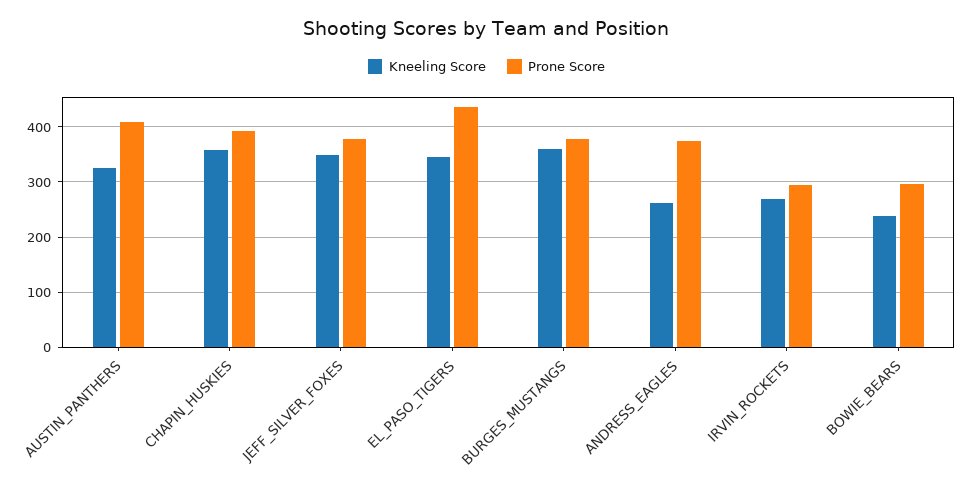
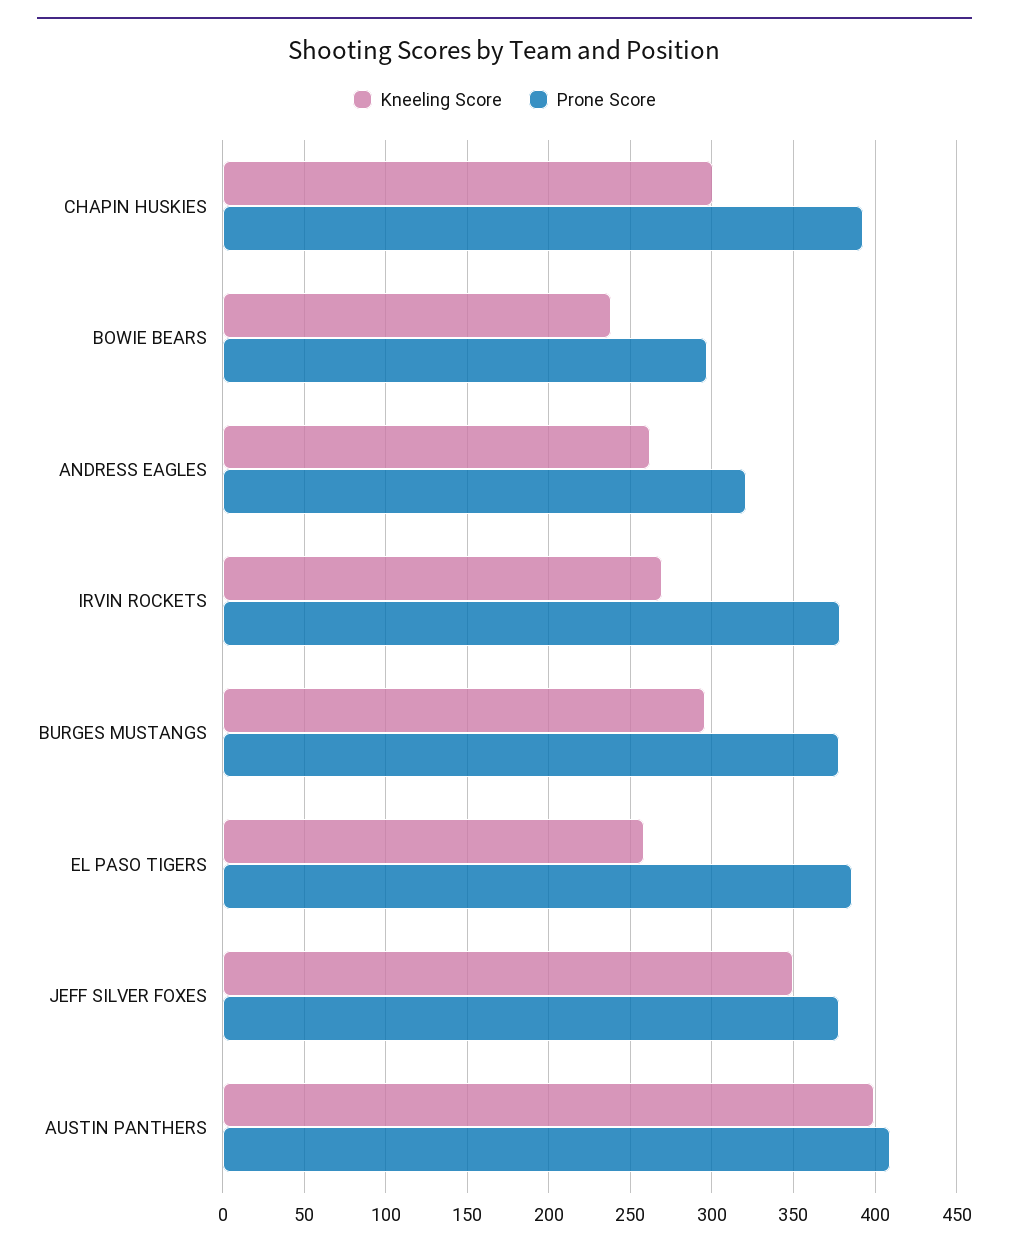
Kneeling Score, AUSTIN_PANTHERS: 320 -> 400
Kneeling Score, CHAPIN_HUSKIES: 360 -> 300
Kneeling Score, EL_PASO_TIGERS: 340 -> 260
Prone Score, EL_PASO_TIGERS: 440 -> 385
Kneeling Score, BURGES_MUSTANGS: 360 -> 295
Prone Score, ANDRESS_EAGLES: 380 -> 320
Prone Score, IRVIN_ROCKETS: 300 -> 380

